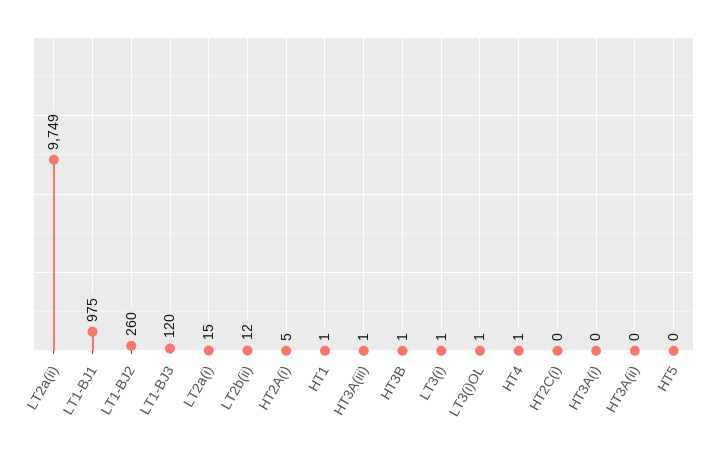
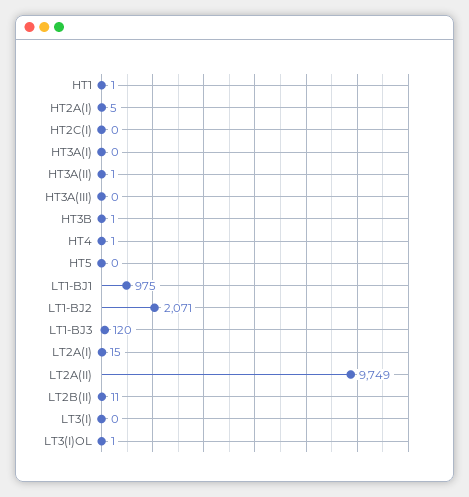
LT1-BJ2: 260 -> 2071
LT2b(ii): 12 -> 11
HT3A(iii): 1 -> 0
LT3(i): 1 -> 0
HT3A(ii): 0 -> 1

